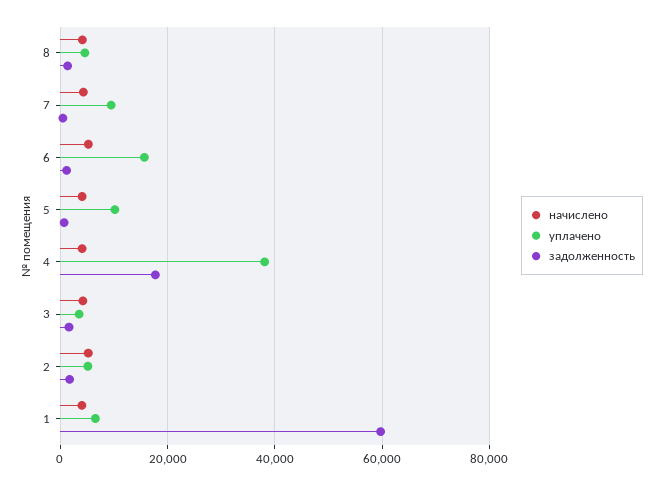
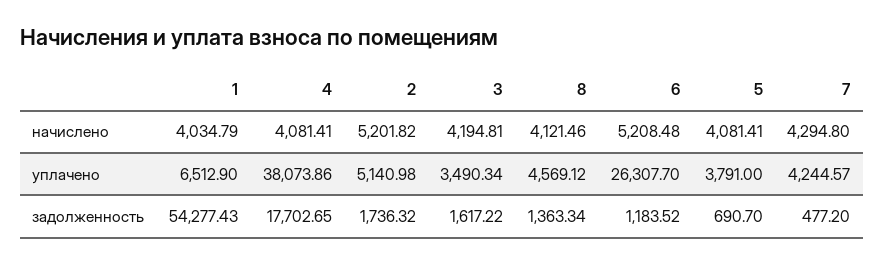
уплачено, 7: 10000 -> 4244.57
уплачено, 6: 16000 -> 26307.7
уплачено, 5: 10000 -> 3791
задолженность, 1: 60000 -> 54277.43

